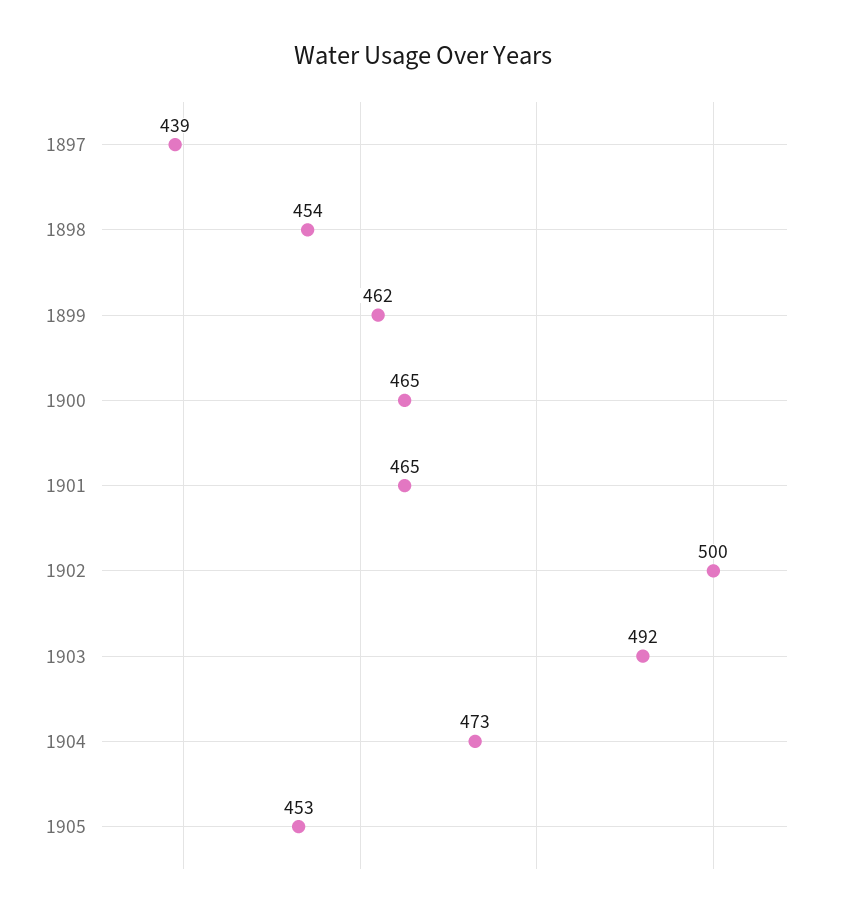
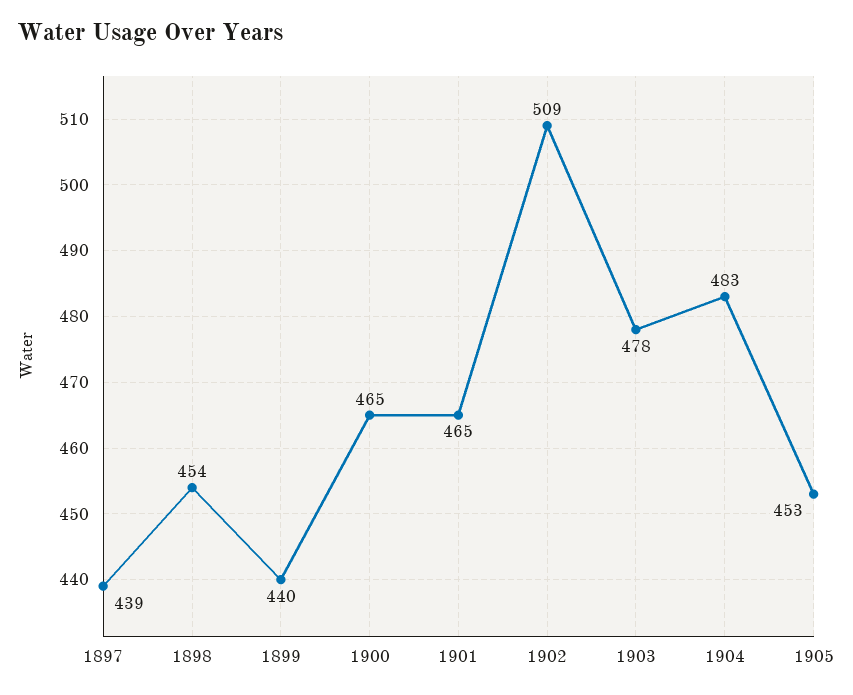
1899: 462 -> 440
1902: 500 -> 509
1903: 492 -> 478
1904: 473 -> 483

